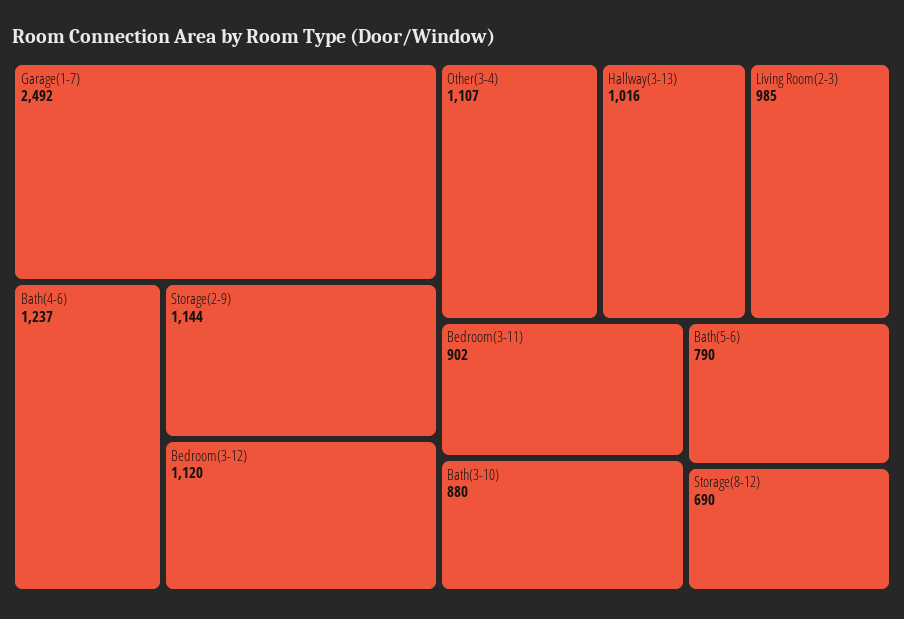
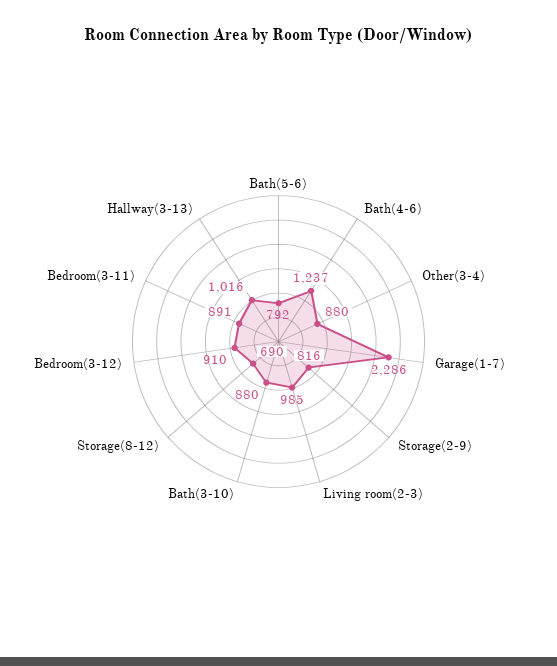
Garage(1-7): 2492 -> 2286
Storage(2-9): 1144 -> 816
Bedroom(3-12): 1120 -> 910
Other(3-4): 1107 -> 880
Bedroom(3-11): 902 -> 891
Bath(5-6): 790 -> 792

